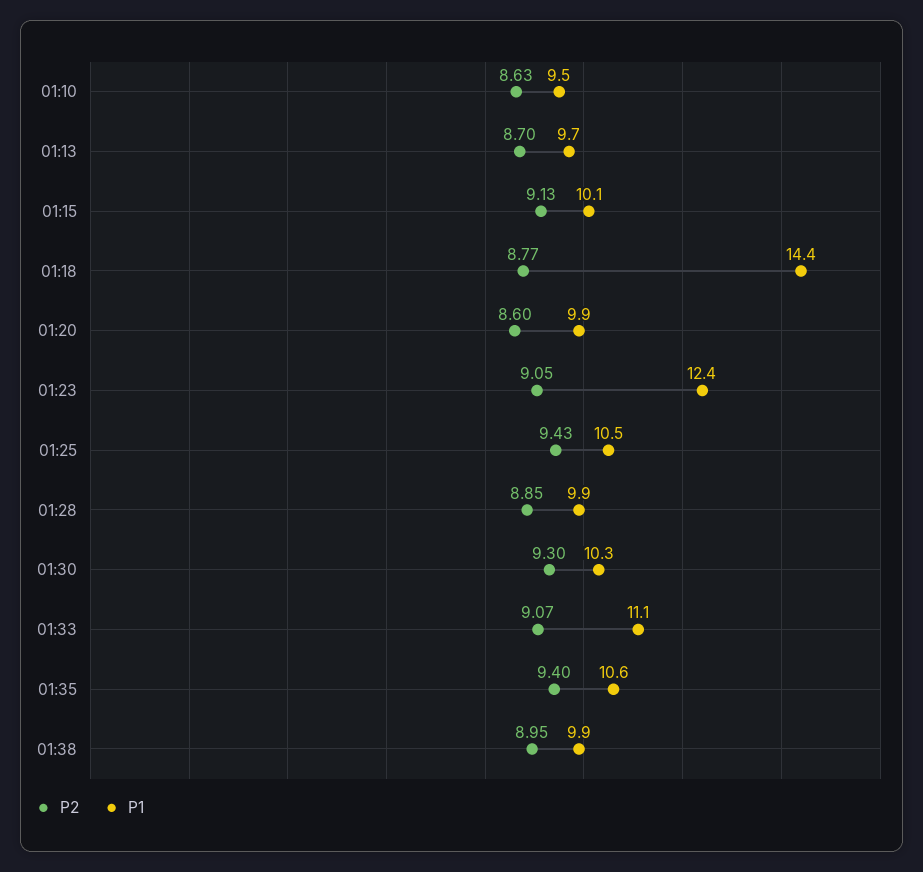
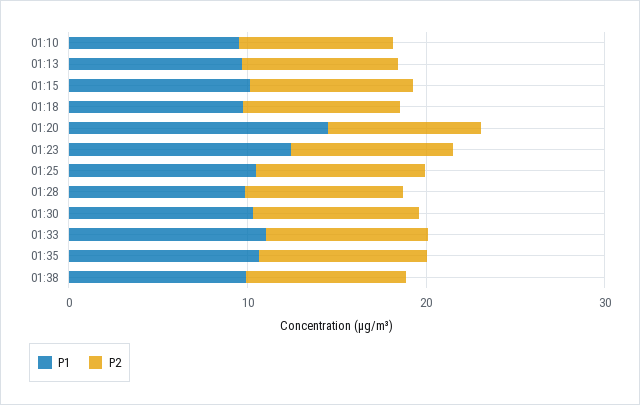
P1, 01:18: 14.4 -> 10
P1, 01:20: 9.9 -> 14

